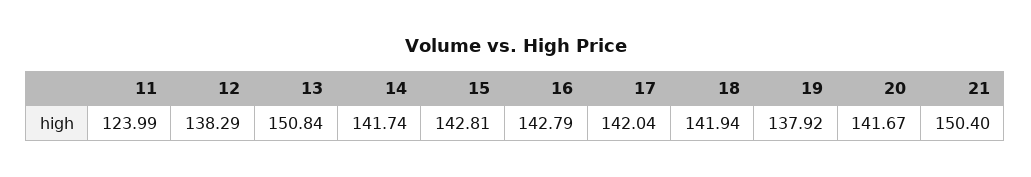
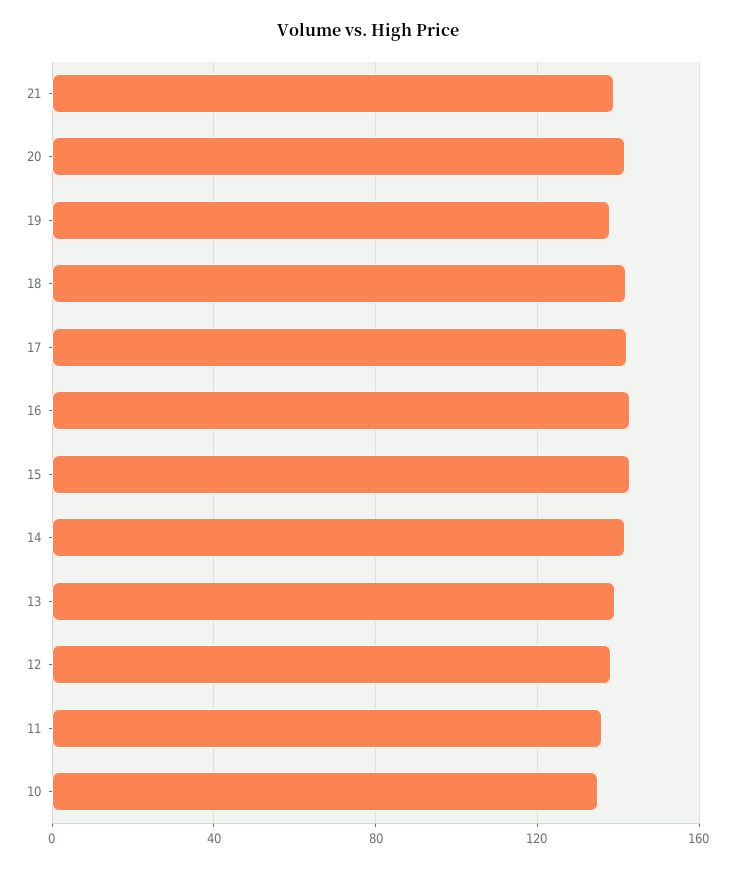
11: 123.99 -> 135
13: 150.84 -> 140
21: 150.4 -> 140
10: none -> 135

